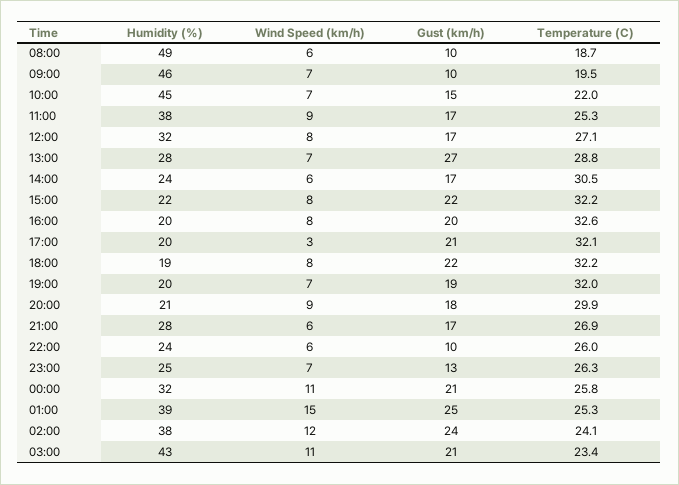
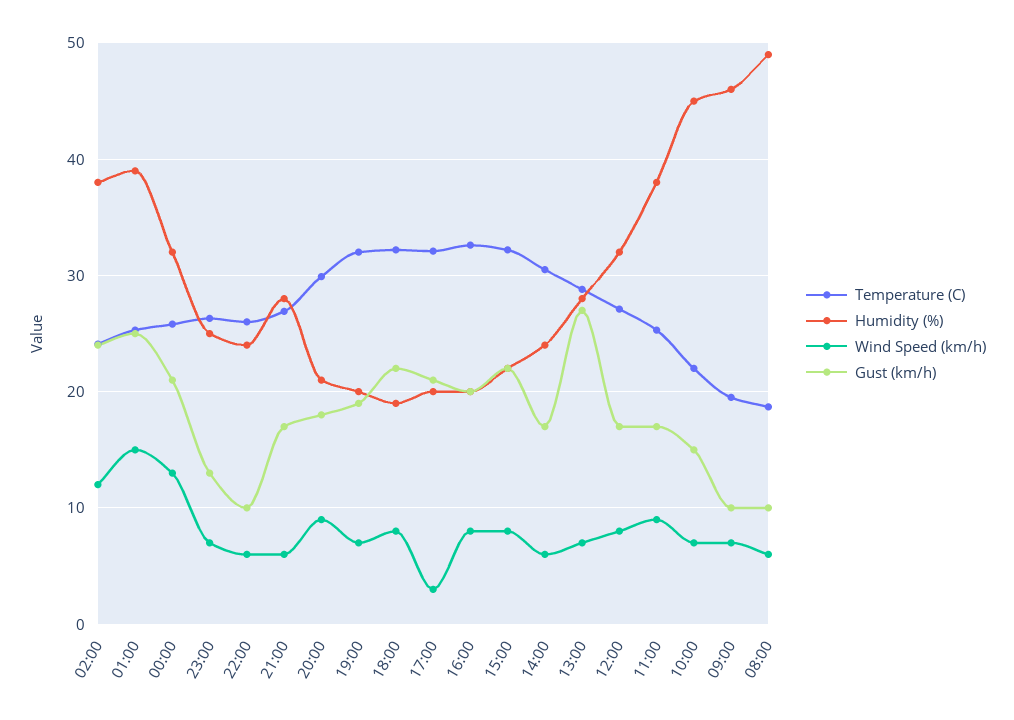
Wind Speed (km/h), 00:00: 11 -> 13
Humidity (%), 03:00: 43 -> none
Wind Speed (km/h), 03:00: 11 -> none
Gust (km/h), 03:00: 21 -> none
Temperature (C), 03:00: 23.4 -> none

